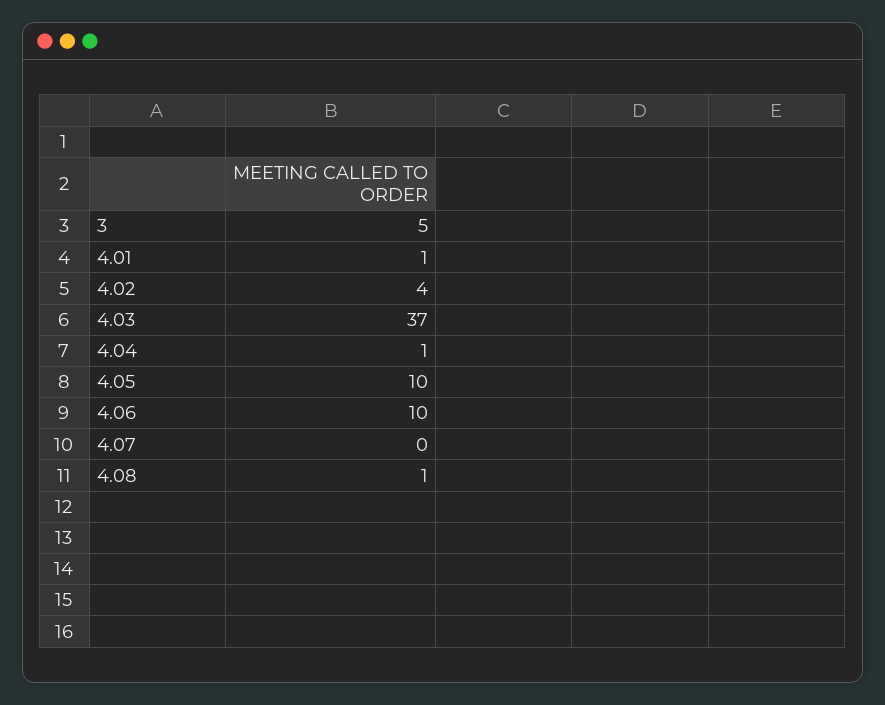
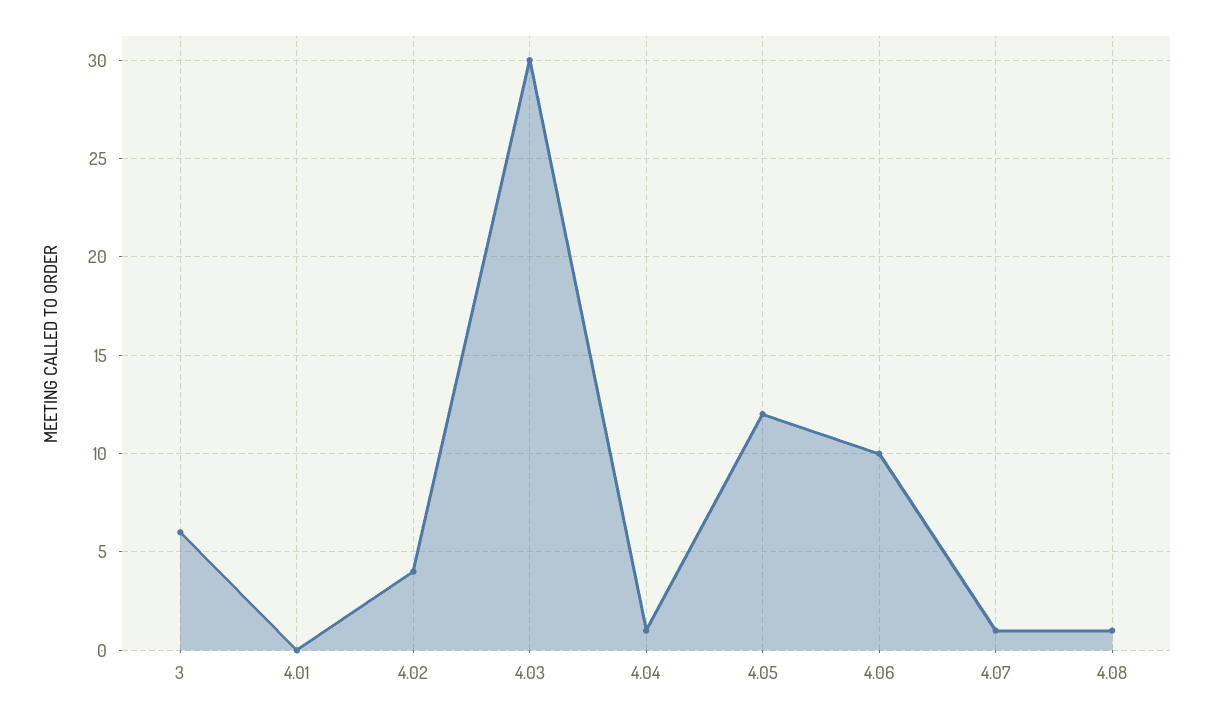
3: 5 -> 6
4.01: 1 -> 0
4.03: 37 -> 30
4.05: 10 -> 12
4.07: 0 -> 1

